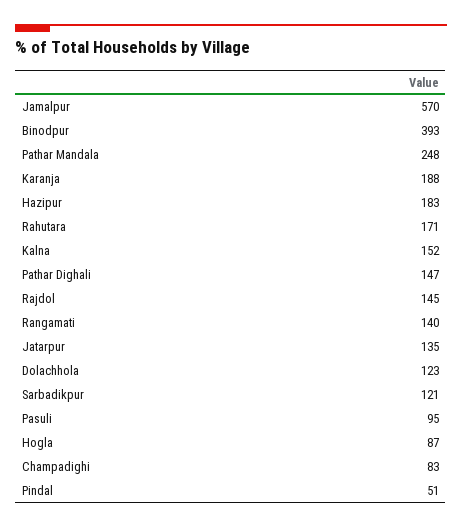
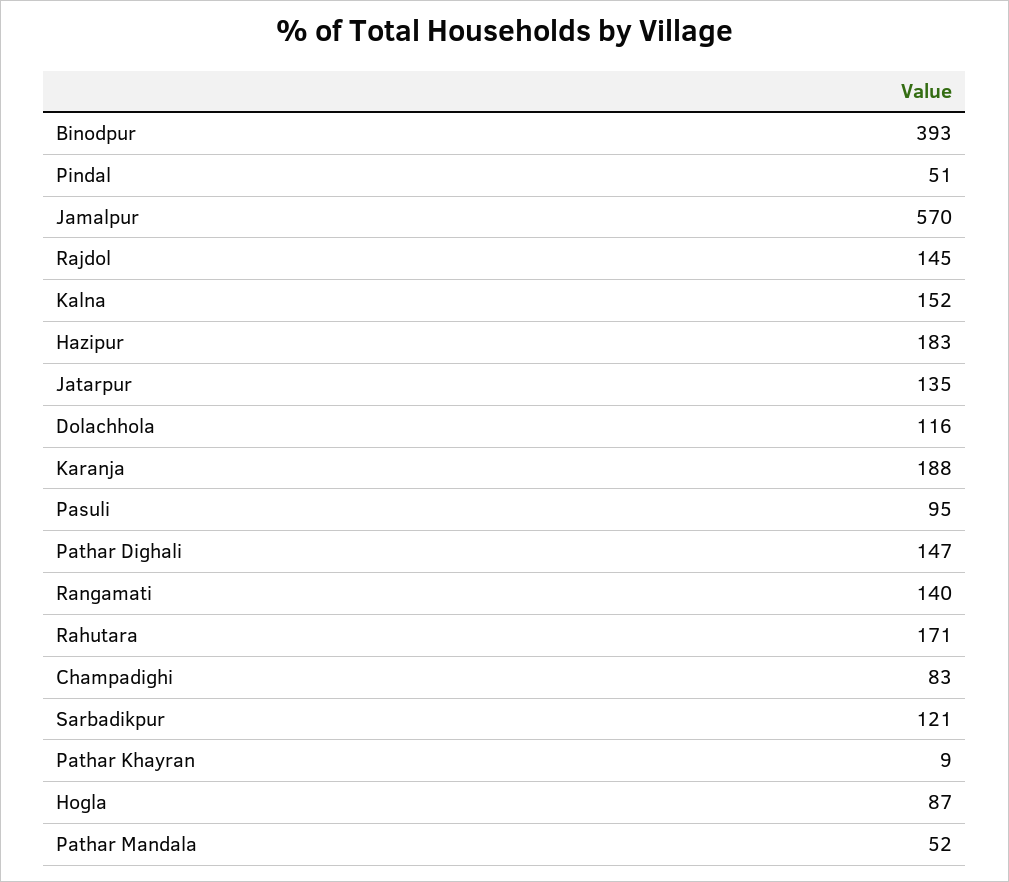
Pathar Mandala: 248 -> 52
Dolachhola: 123 -> 116
Pathar Khayran: none -> 9

